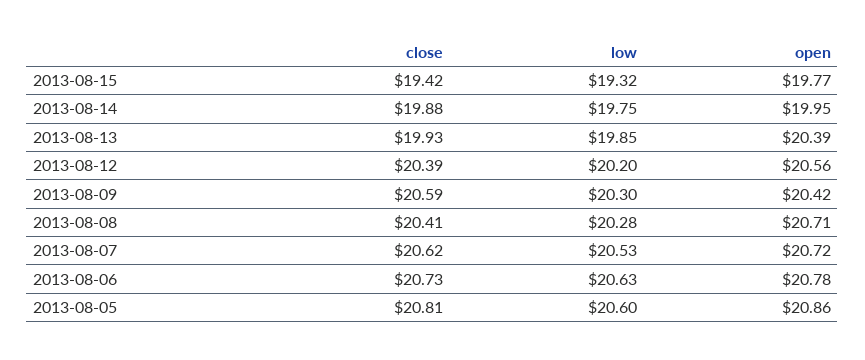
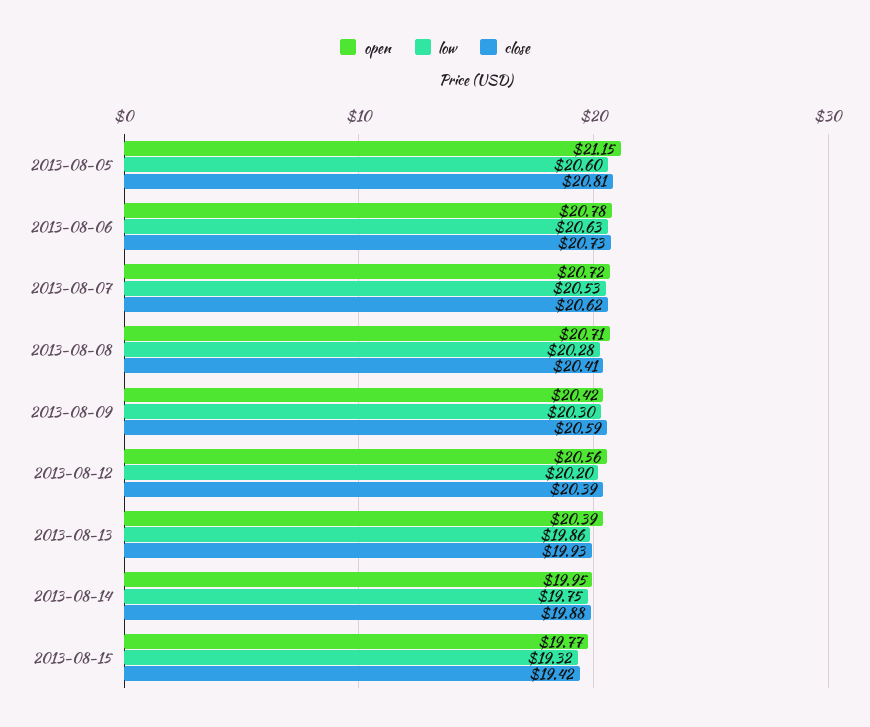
low, 2013-08-13: 19.85 -> 19.86
open, 2013-08-05: 20.86 -> 21.15

